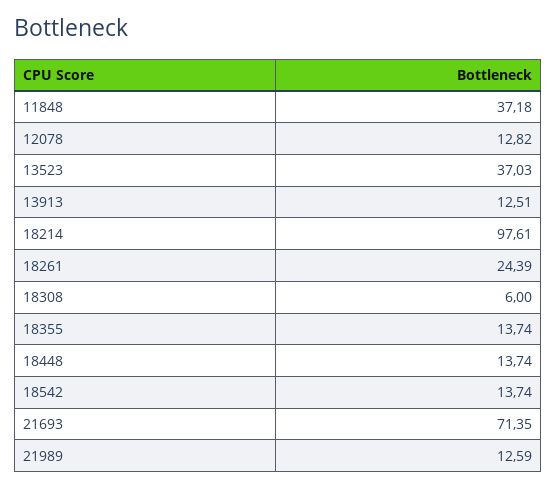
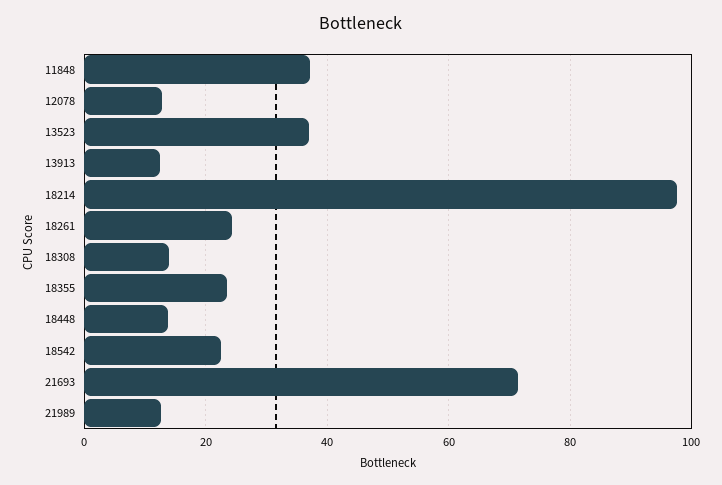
18308: 6 -> 14
18355: 13.74 -> 24
18542: 13.74 -> 22

